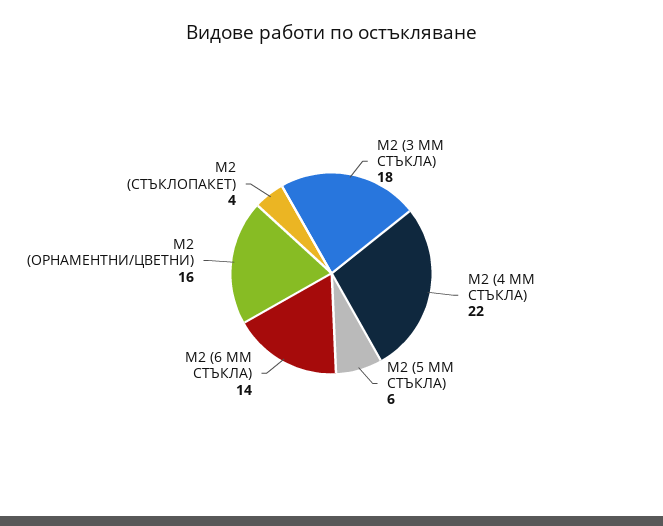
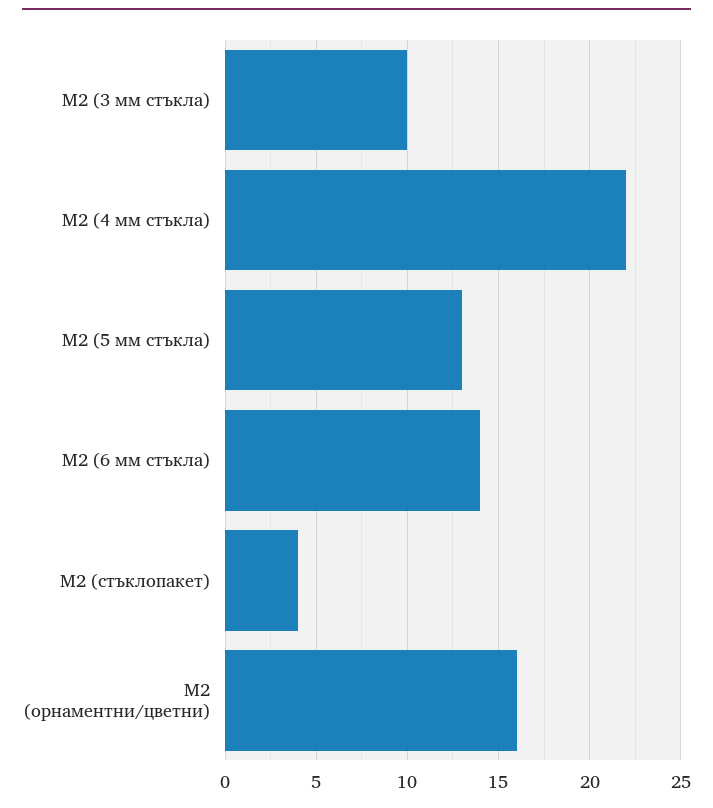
М2 (3 ММ СТЪКЛА): 18 -> 10
М2 (5 ММ СТЪКЛА): 6 -> 13

